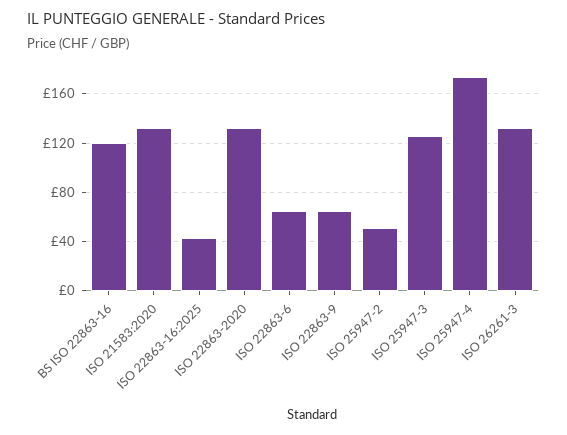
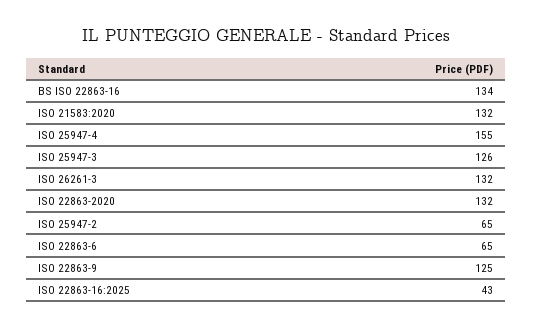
BS ISO 22863-16: 120 -> 134
ISO 22863-9: 65 -> 125
ISO 25947-2: 50 -> 65
ISO 25947-4: 175 -> 155

